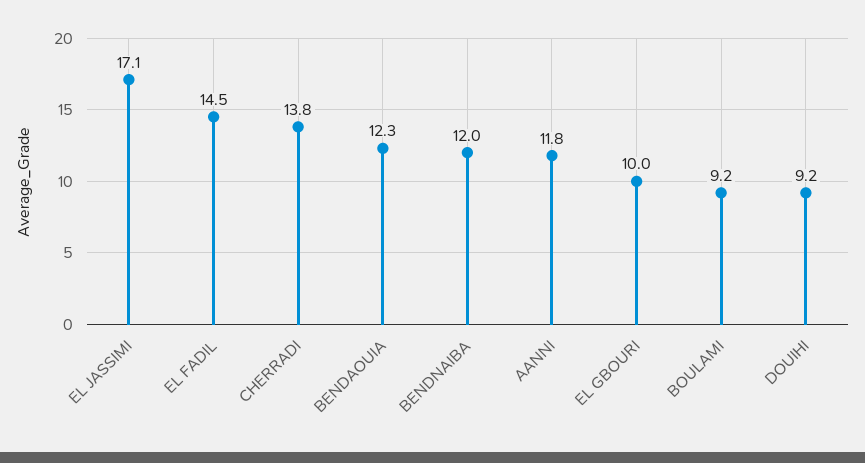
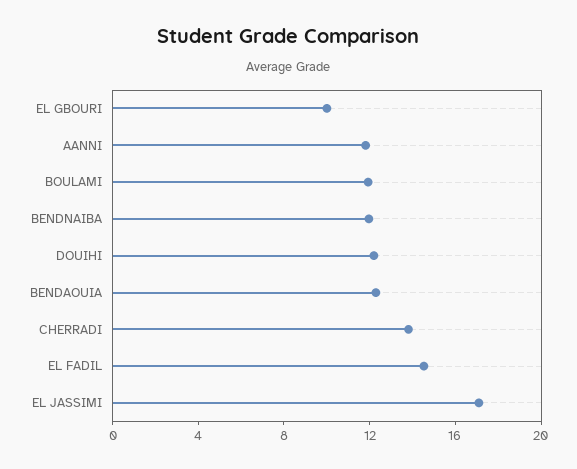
BOULAMI: 9.2 -> 12
DOUIHI: 9.2 -> 12

